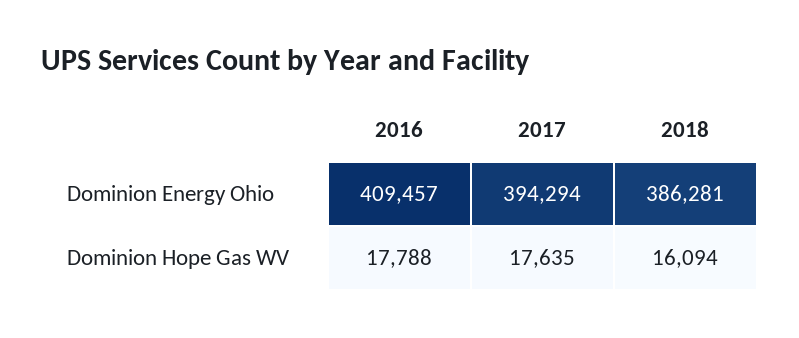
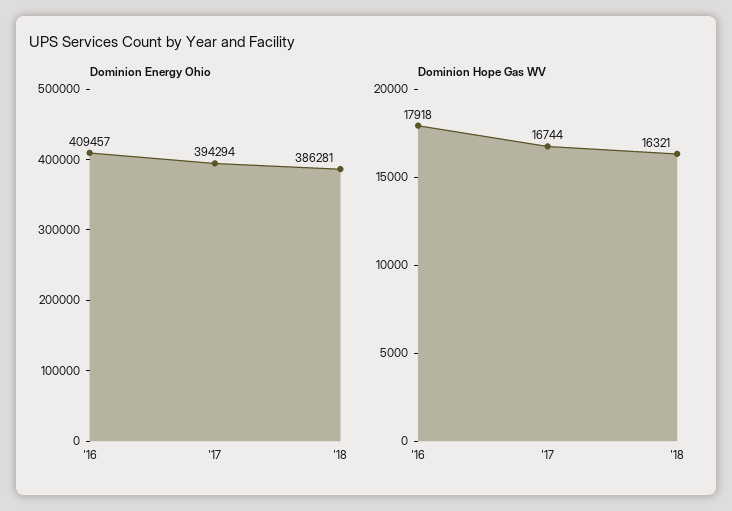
Dominion Hope Gas WV, 2016: 17788 -> 17918
Dominion Hope Gas WV, 2017: 17635 -> 16744
Dominion Hope Gas WV, 2018: 16094 -> 16321

